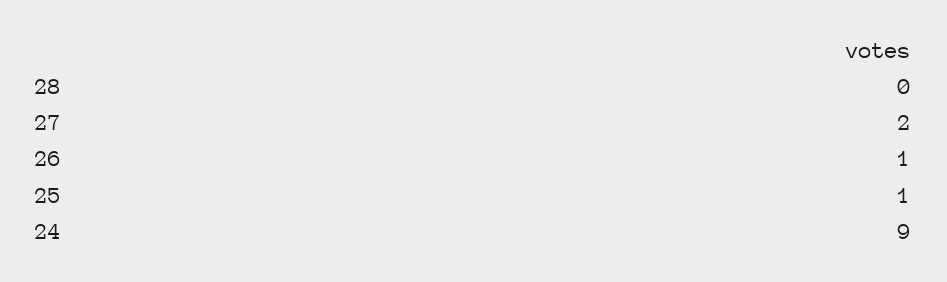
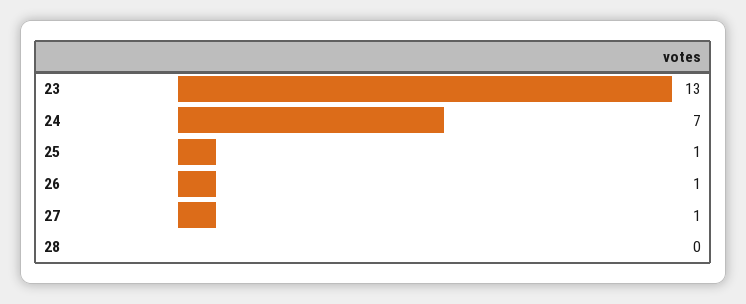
27: 2 -> 1
24: 9 -> 7
23: none -> 13

